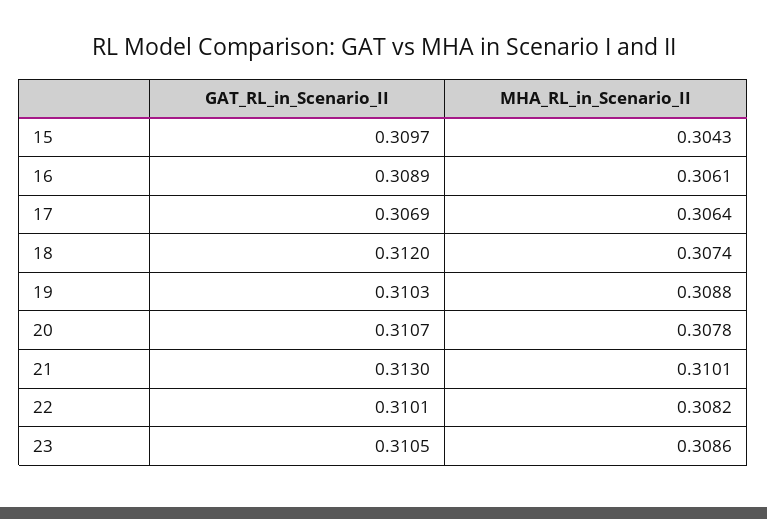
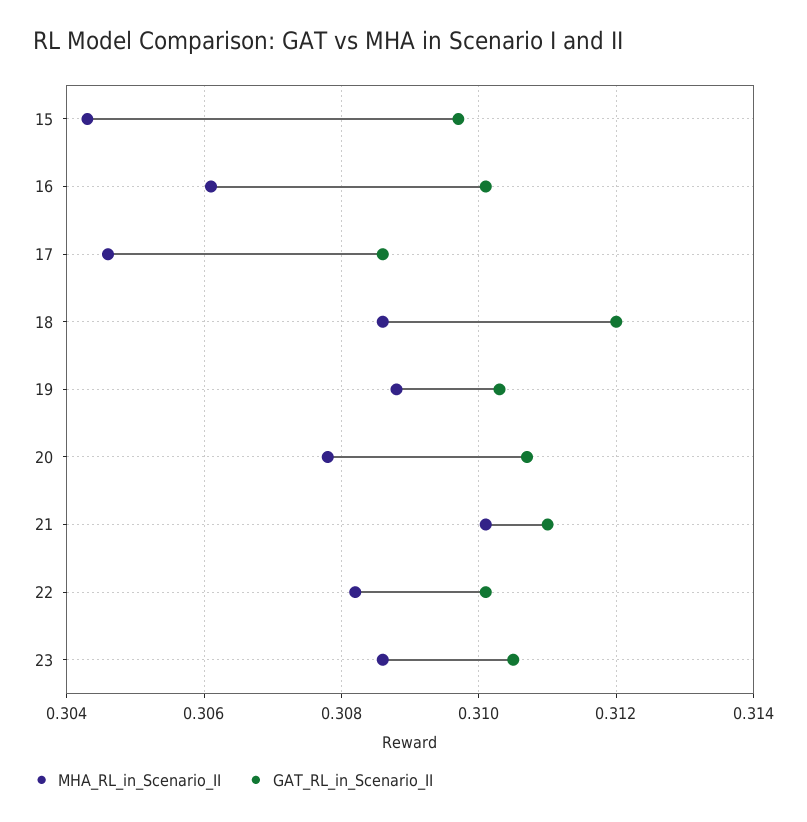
GAT_RL_in_Scenario_II, 16: 0.3089 -> 0.31
GAT_RL_in_Scenario_II, 17: 0.3069 -> 0.3085
MHA_RL_in_Scenario_II, 17: 0.3064 -> 0.3045
MHA_RL_in_Scenario_II, 18: 0.3074 -> 0.3085
GAT_RL_in_Scenario_II, 21: 0.313 -> 0.311

